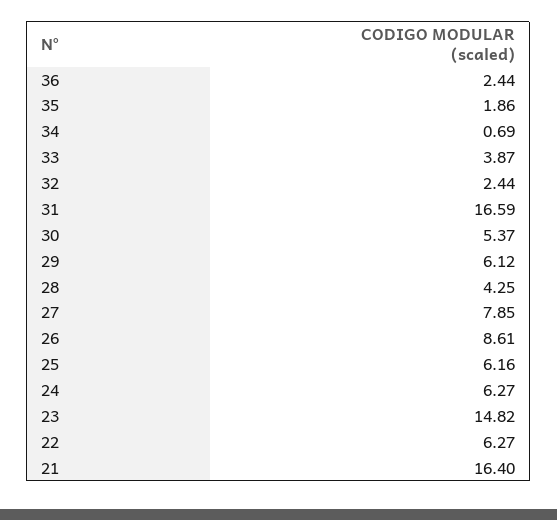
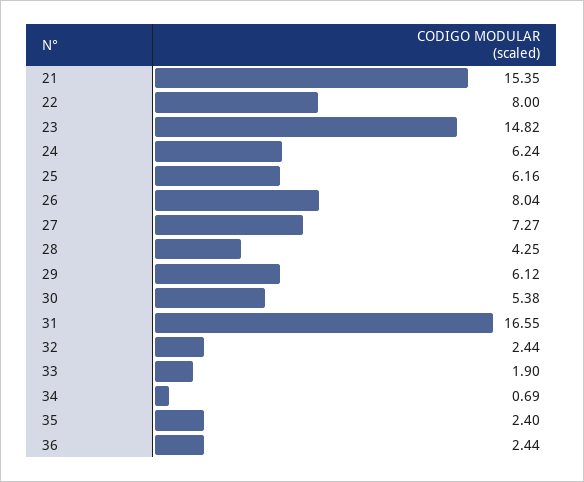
35: 1.86 -> 2.4
33: 3.87 -> 1.9
31: 16.59 -> 16.55
30: 5.37 -> 5.38
27: 7.85 -> 7.27
26: 8.61 -> 8.04
24: 6.27 -> 6.24
22: 6.27 -> 8
21: 16.4 -> 15.35

